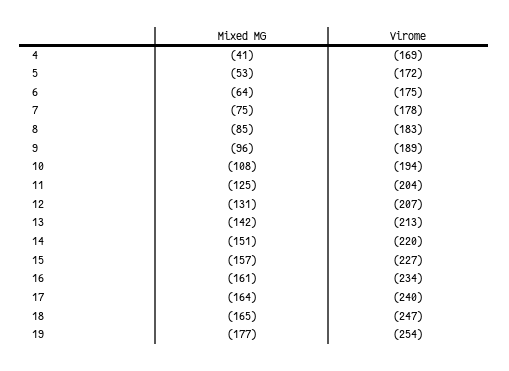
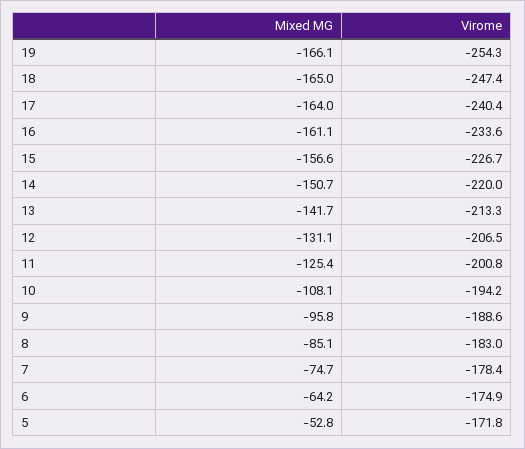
Mixed MG, 4: -41 -> none
Virome, 4: -169 -> none
Virome, 11: -204 -> -200.8
Mixed MG, 19: -177 -> -166.1

